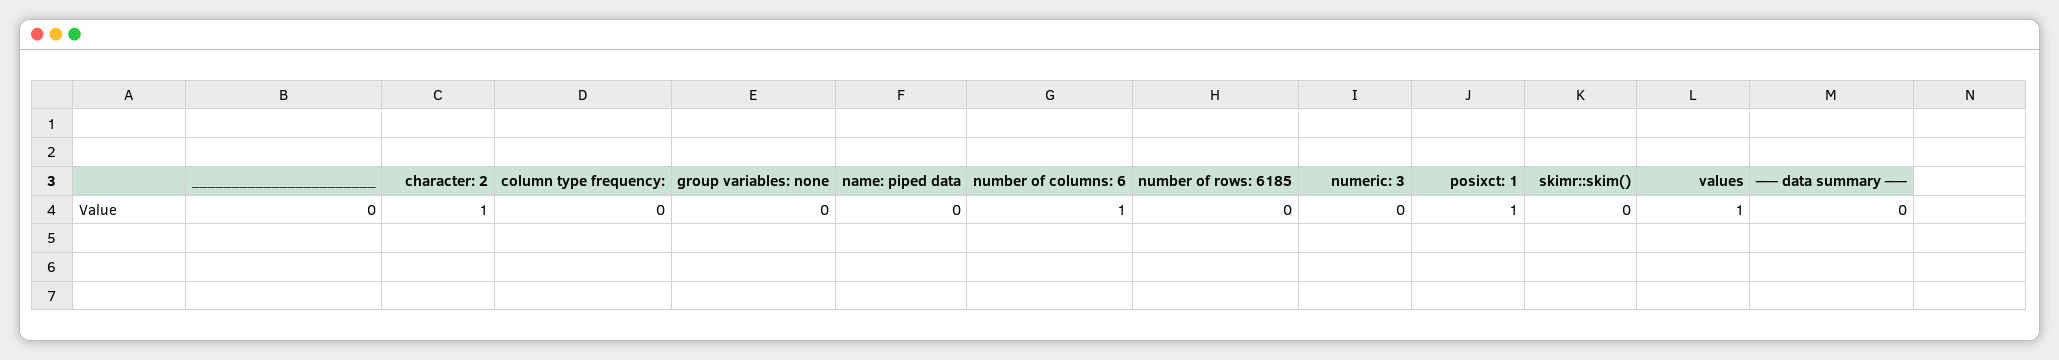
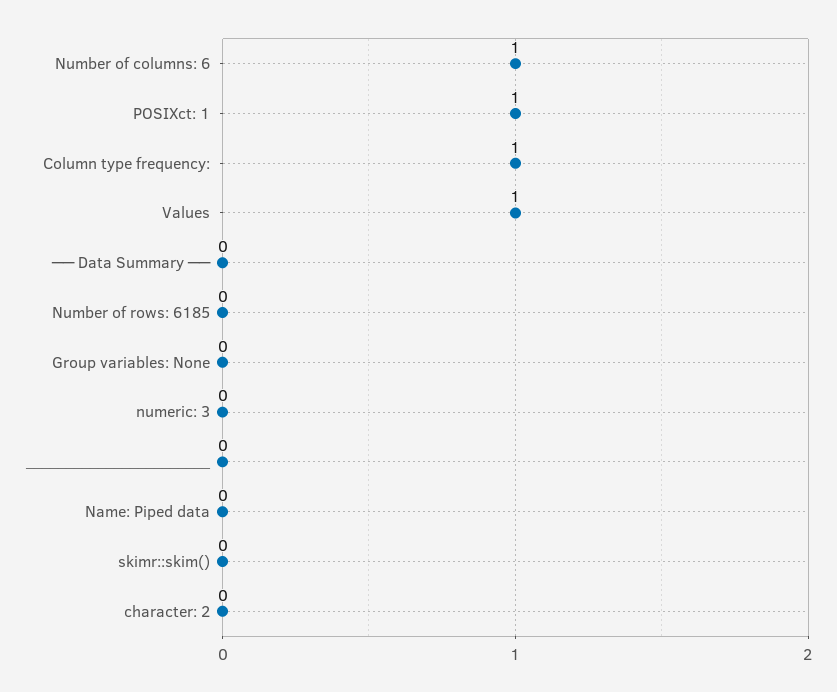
character: 2: 1 -> 0
column type frequency:: 0 -> 1

